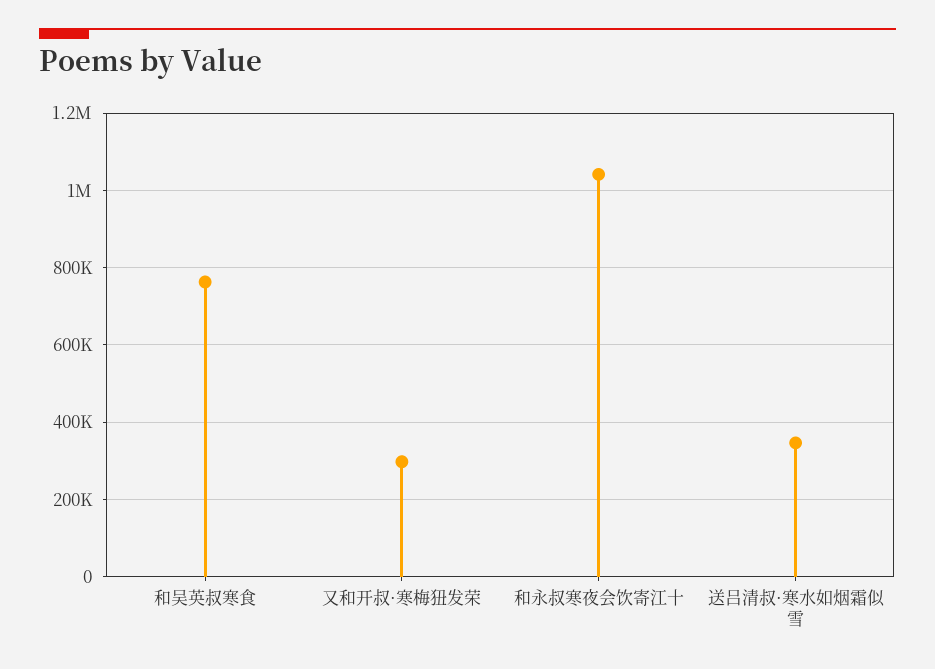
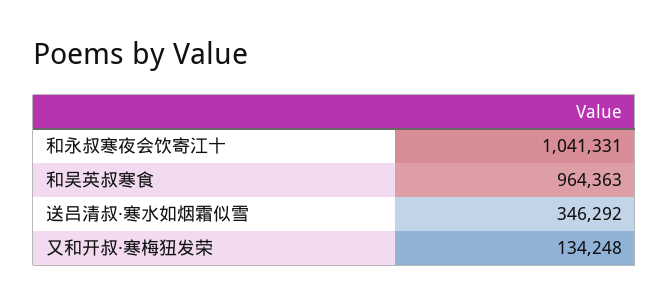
和吴英叔寒食: 760000 -> 964363
又和开叔·寒梅狃发荣: 300000 -> 134248

